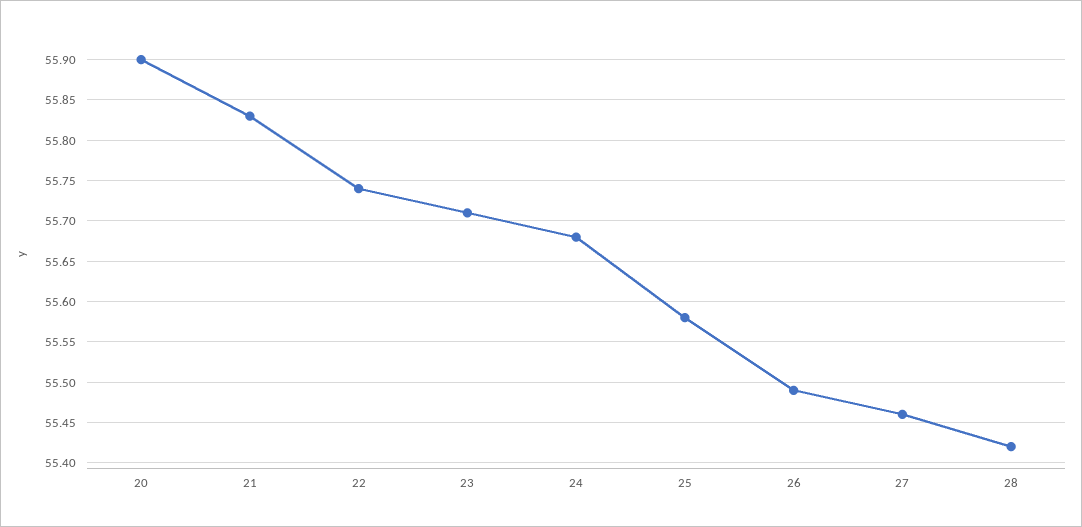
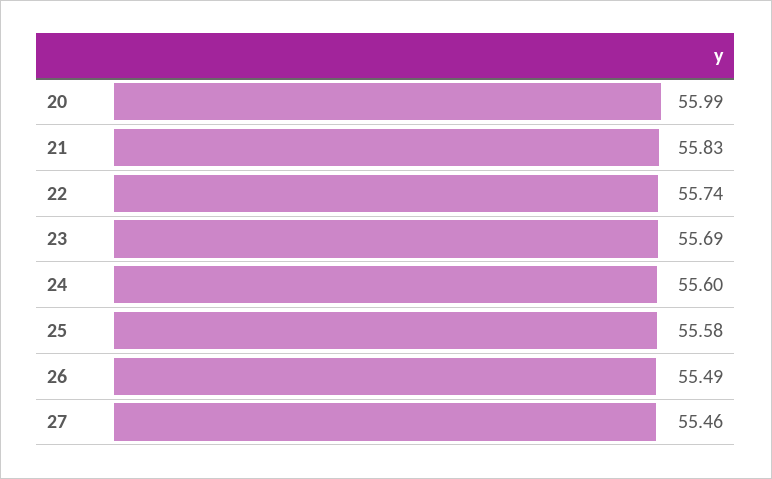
20: 55.9 -> 55.99
23: 55.71 -> 55.69
24: 55.68 -> 55.6
28: 55.42 -> none

